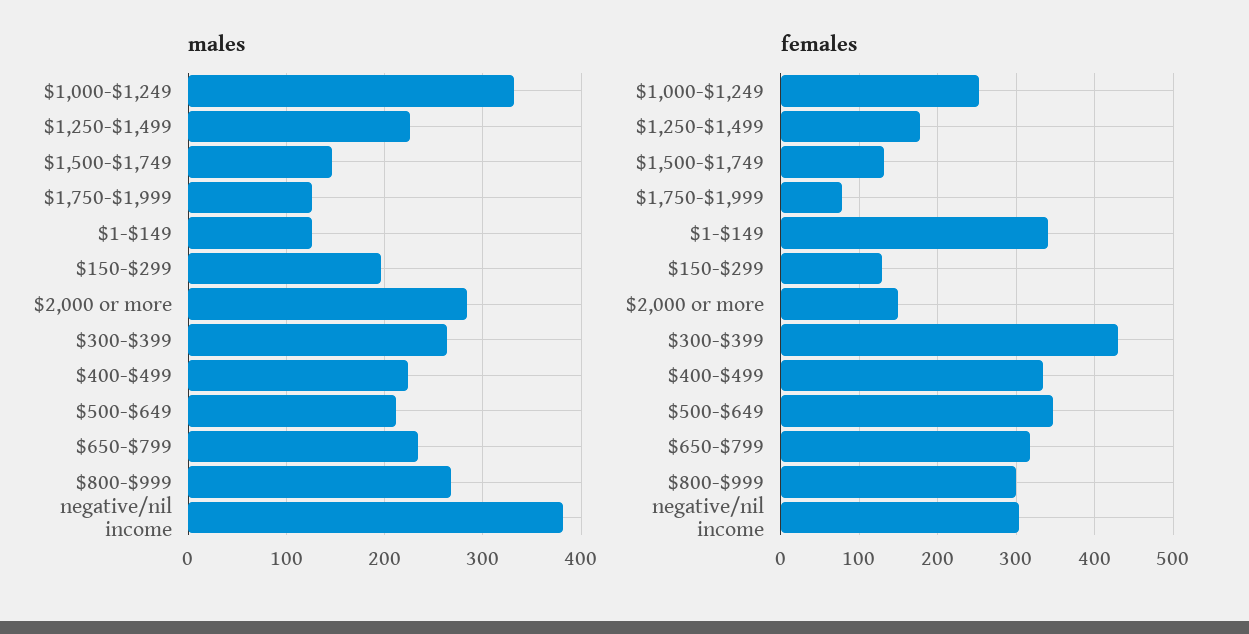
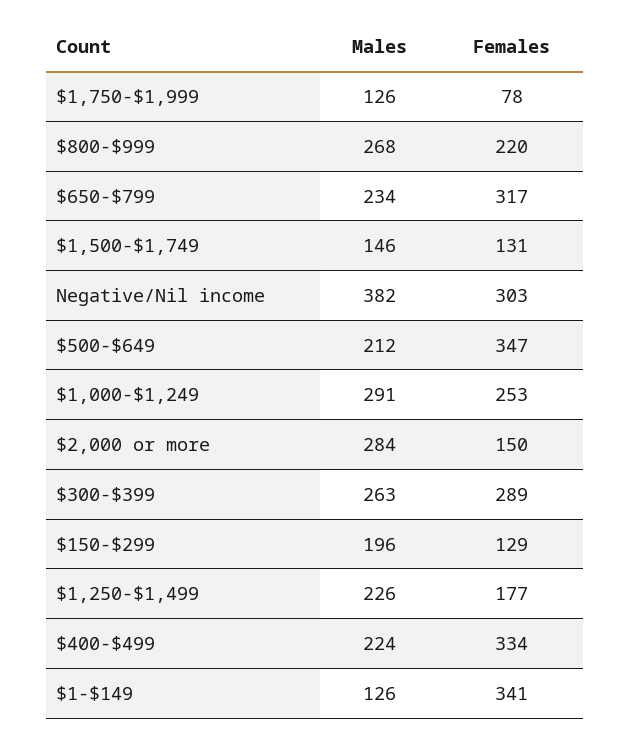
males, $1,000-$1,249: 330 -> 291
females, $300-$399: 430 -> 289
females, $800-$999: 300 -> 220

